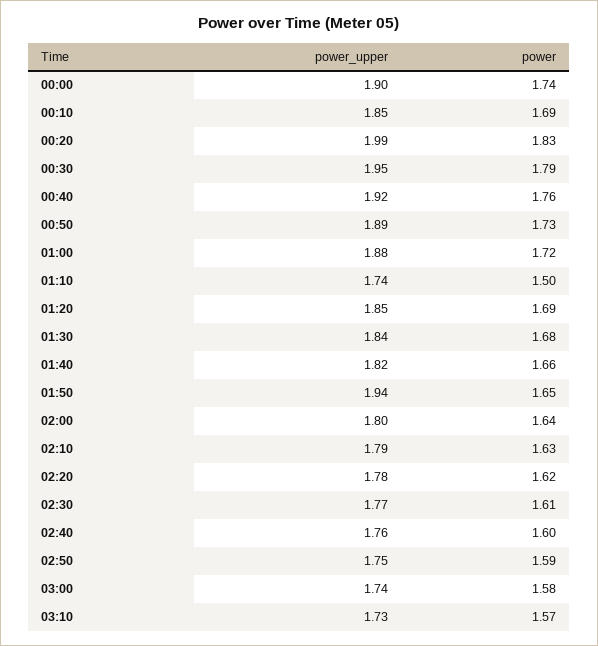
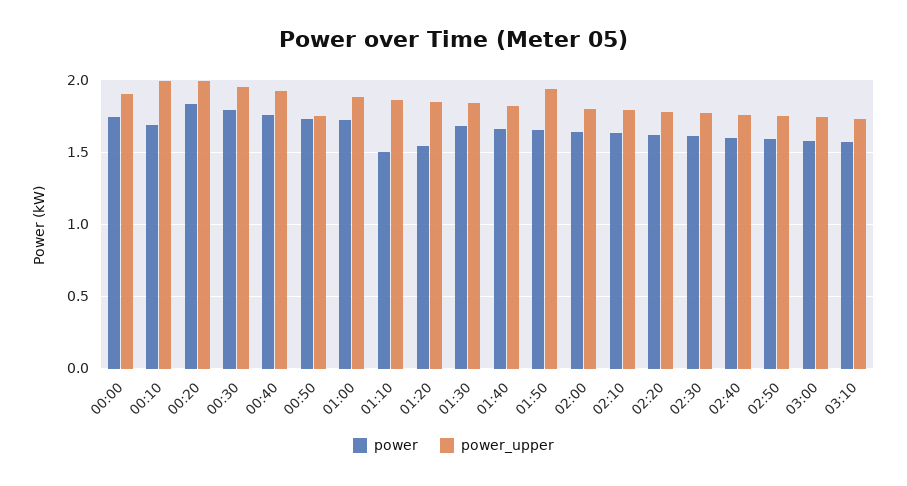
power_upper, 00:10: 1.85 -> 2
power_upper, 00:50: 1.89 -> 1.75
power_upper, 01:10: 1.74 -> 1.85
power, 01:20: 1.69 -> 1.55

